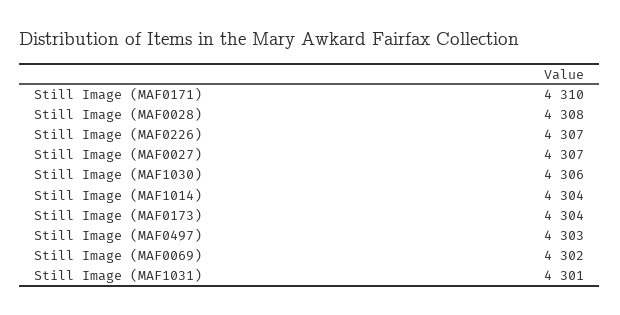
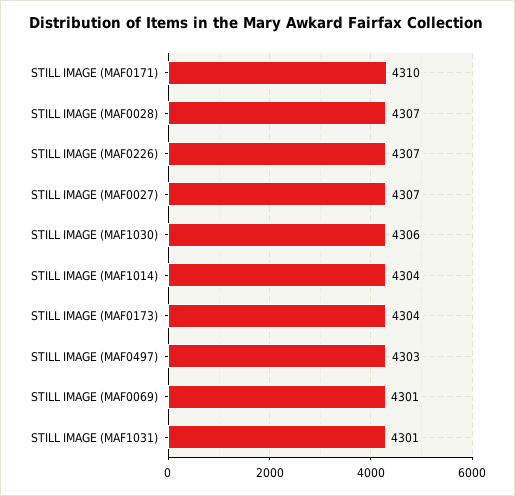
Still Image (MAF0028): 4308 -> 4307
Still Image (MAF0069): 4302 -> 4301

